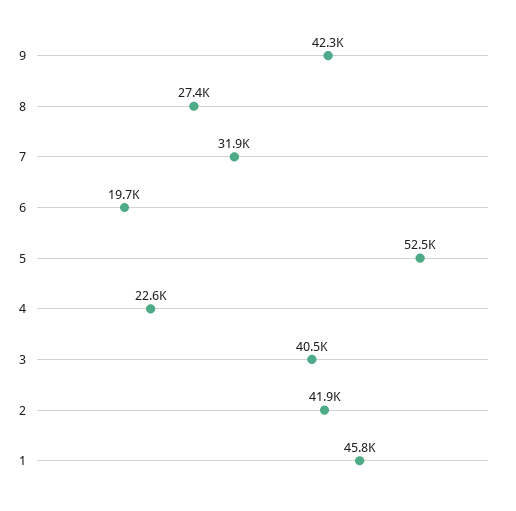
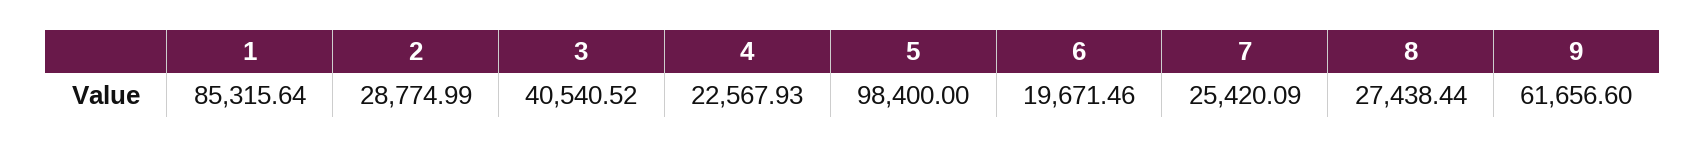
9: 42300 -> 61656.6
7: 31900 -> 25420.09
5: 52500 -> 98400
2: 41900 -> 28774.99
1: 45800 -> 85315.64

